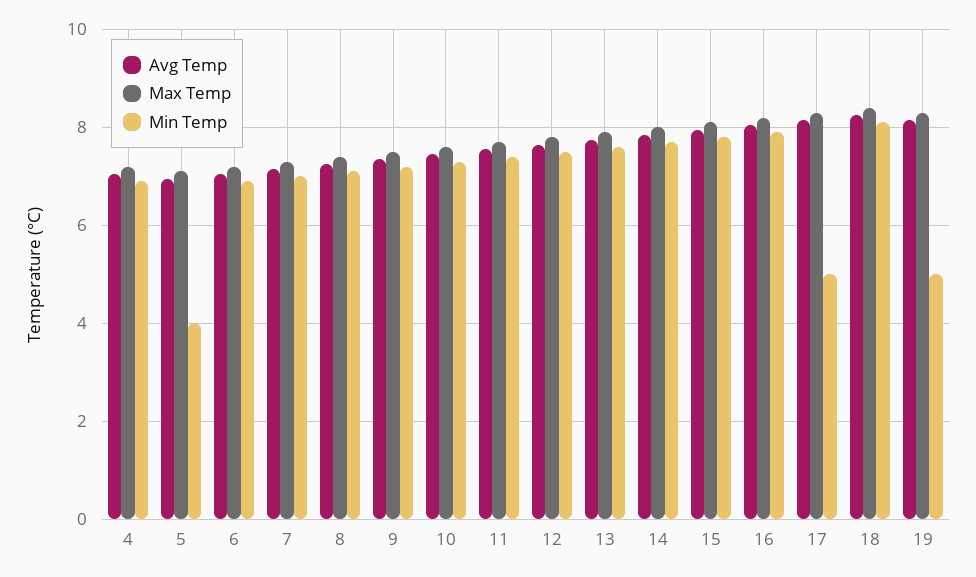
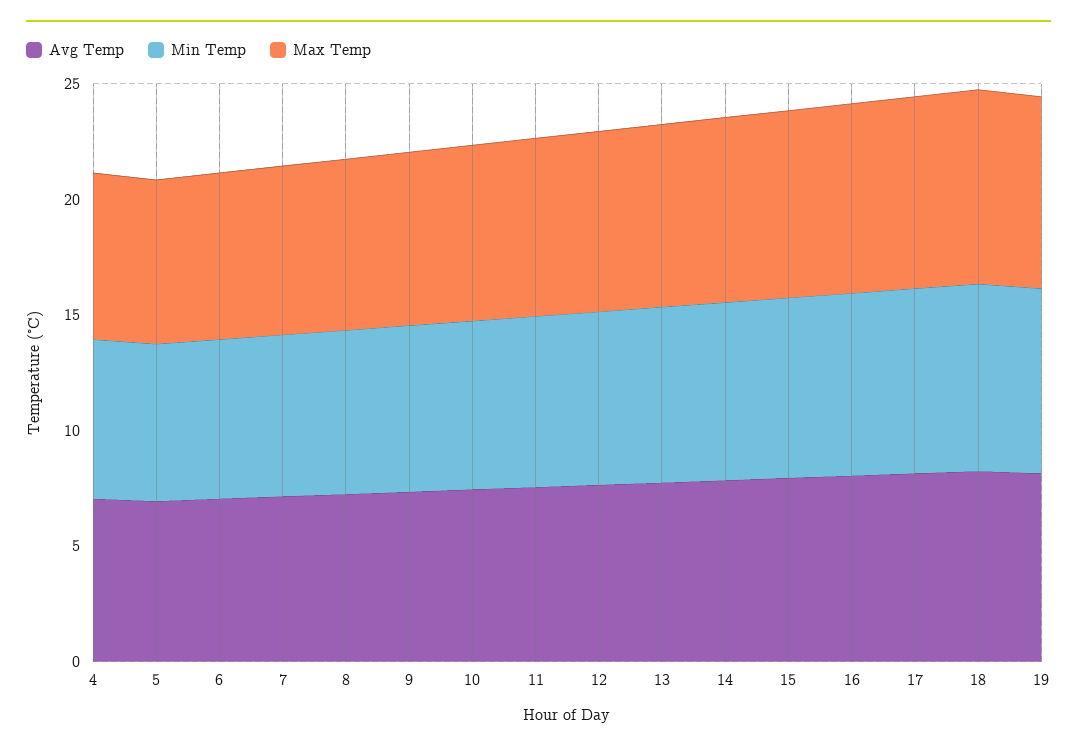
Min Temp, 5: 4 -> 7
Min Temp, 17: 5 -> 8
Min Temp, 19: 5 -> 8

